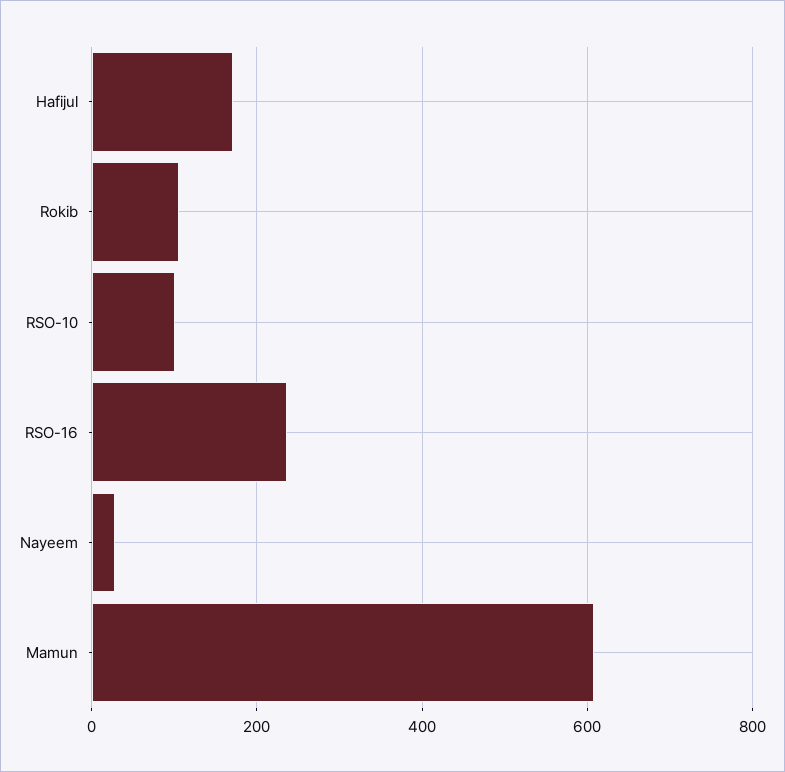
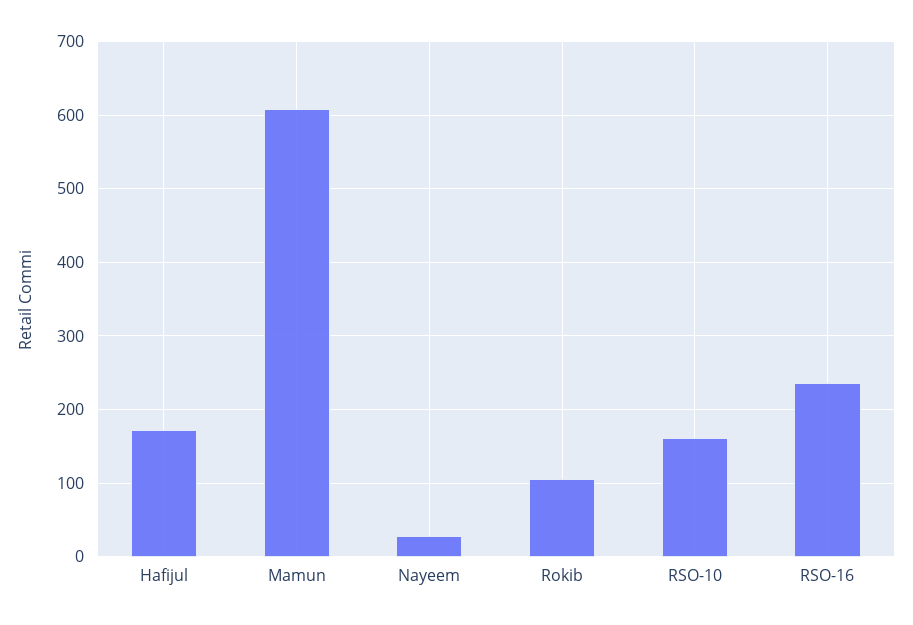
RSO-10: 100 -> 160

